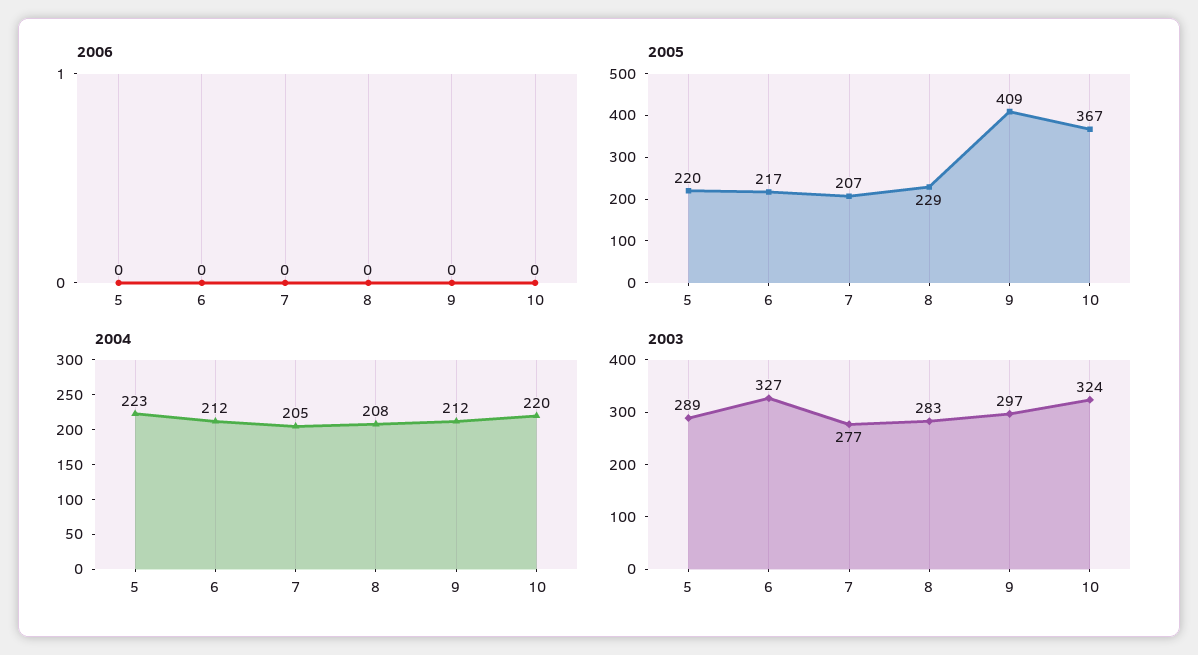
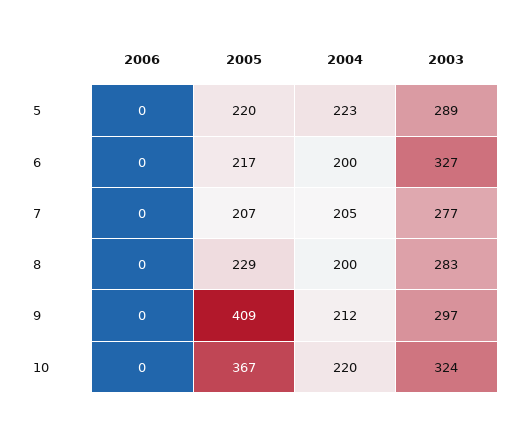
2004, 6: 212 -> 200
2004, 8: 208 -> 200

